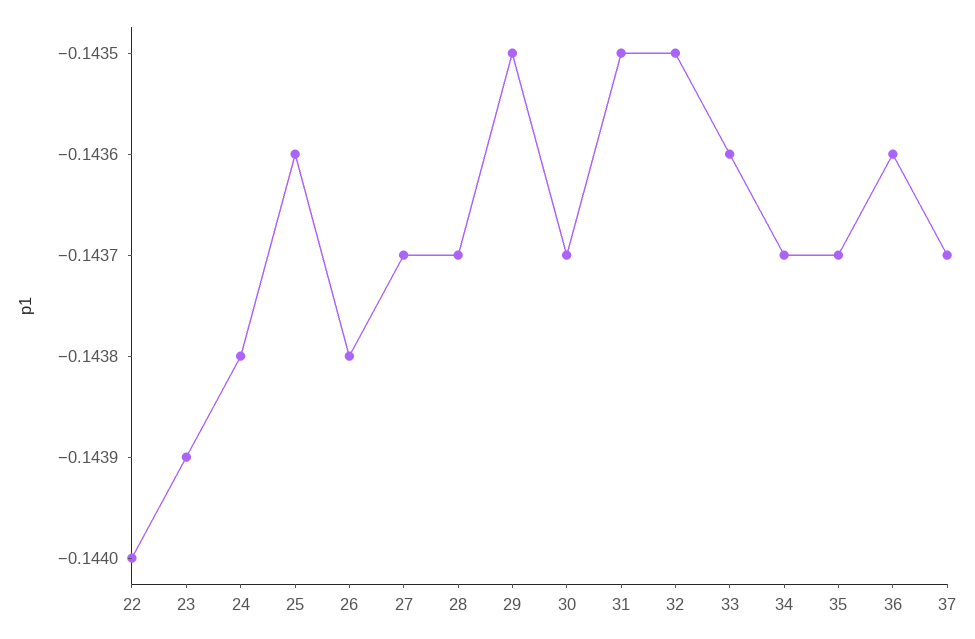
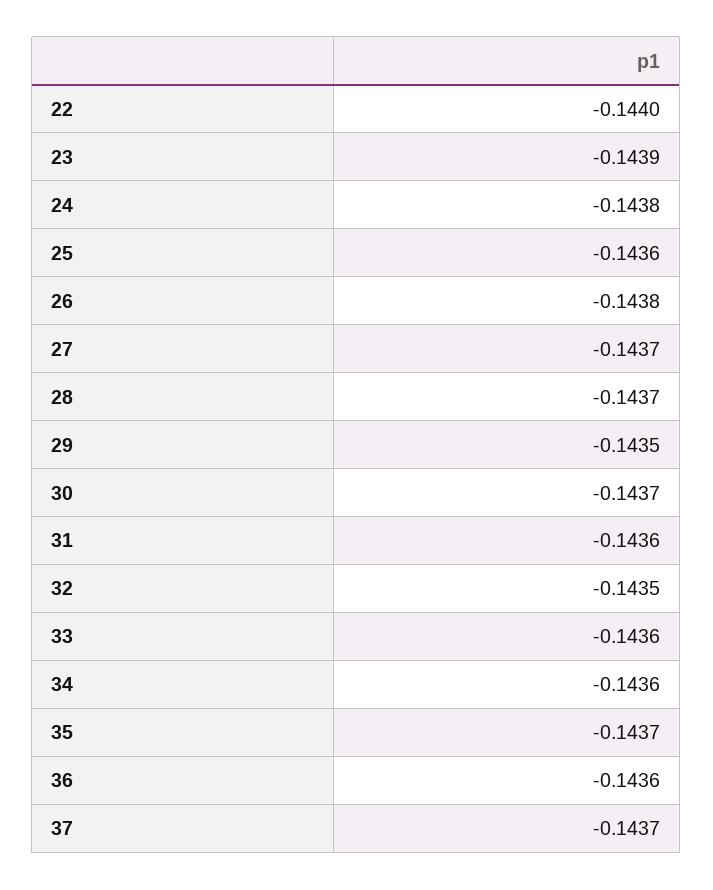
31: -0.1435 -> -0.1436
34: -0.1437 -> -0.1436

